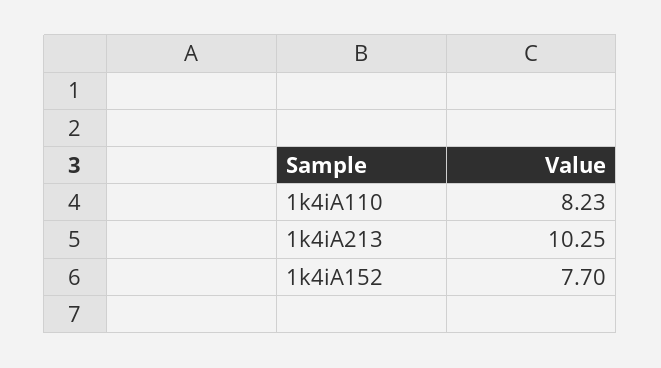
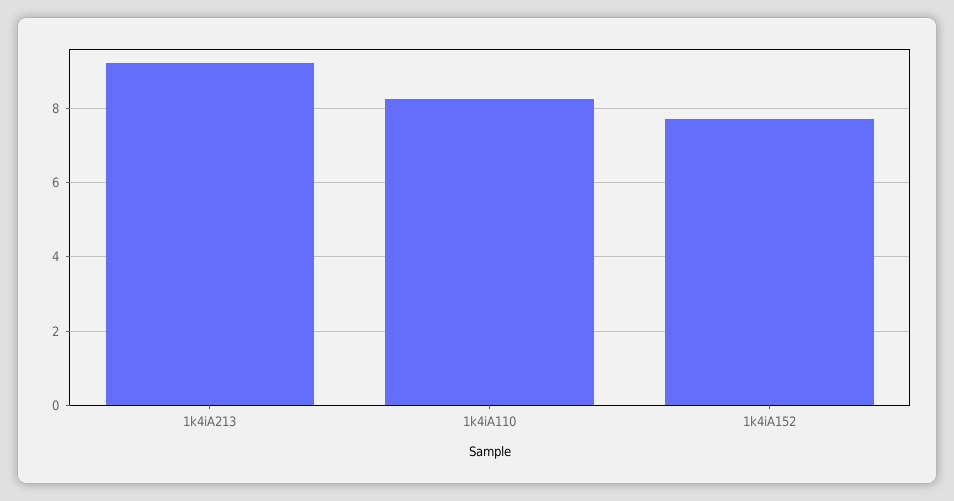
1k4iA213: 10.25 -> 9.2

